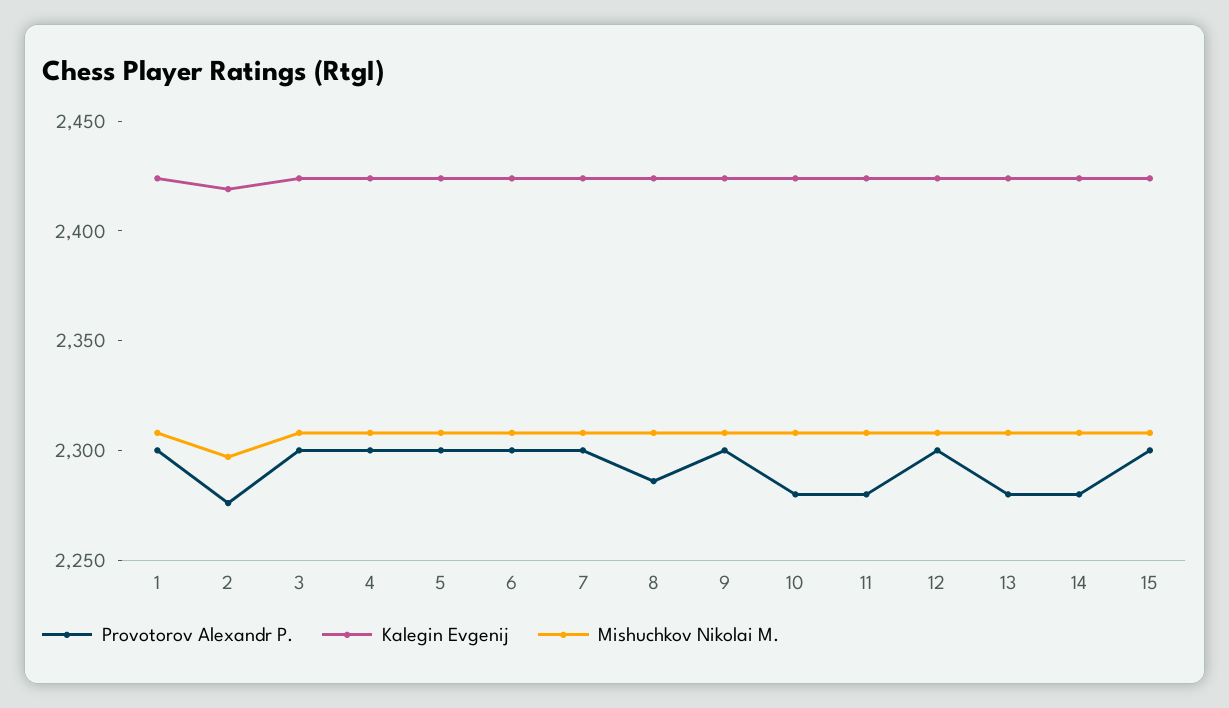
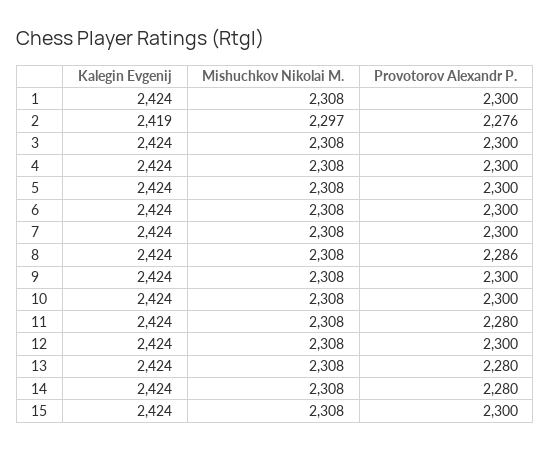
Provotorov Alexandr P., 10: 2280 -> 2300

